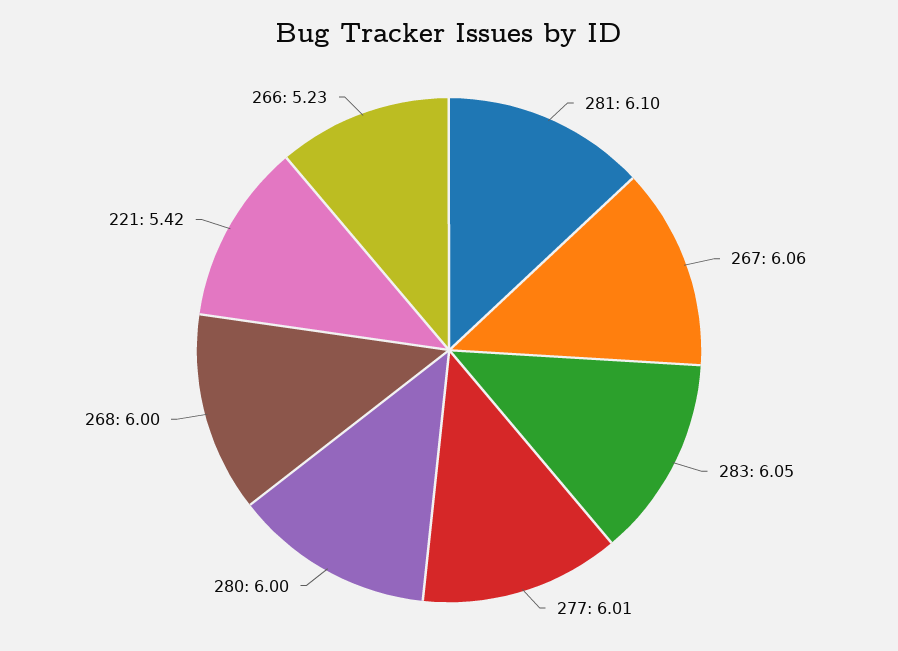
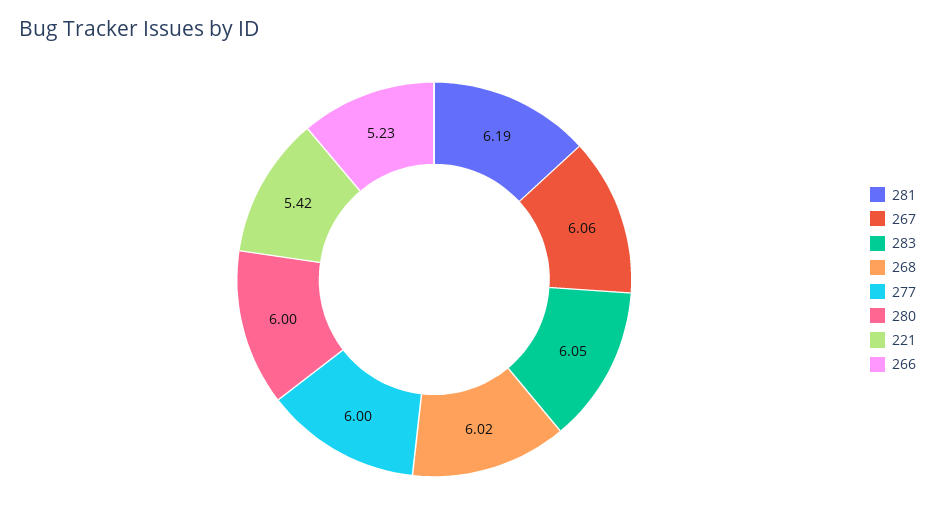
281: 6.1 -> 6.19
277: 6.01 -> 6
268: 6 -> 6.02

